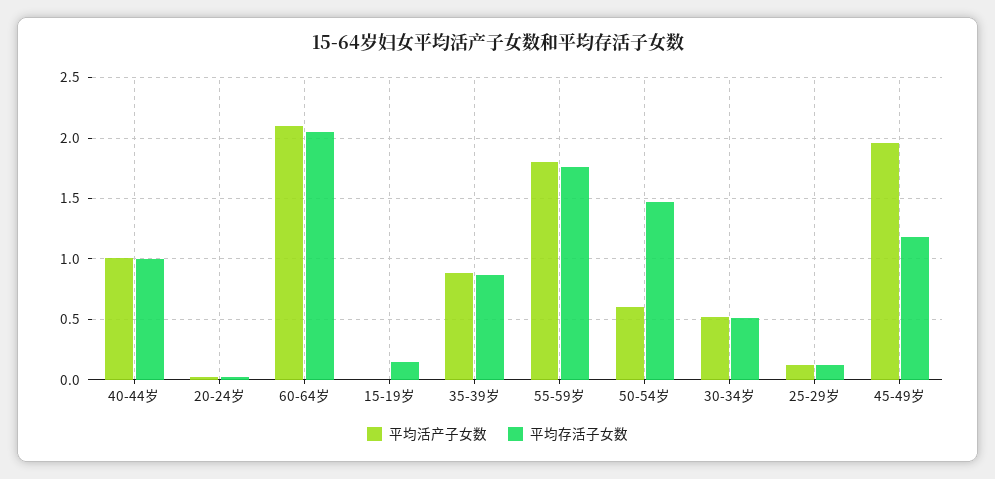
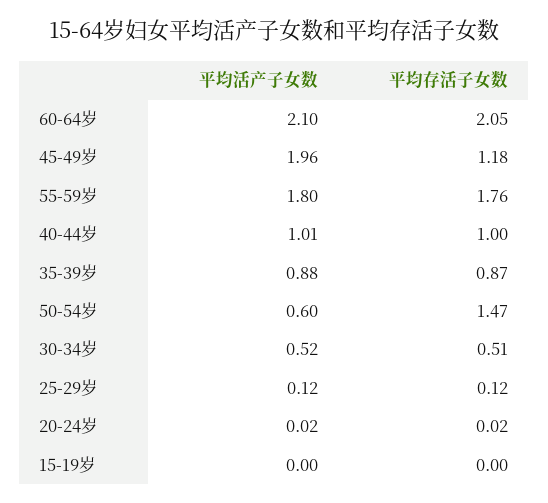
平均存活子女数, 15-19岁: 0.15 -> 0

